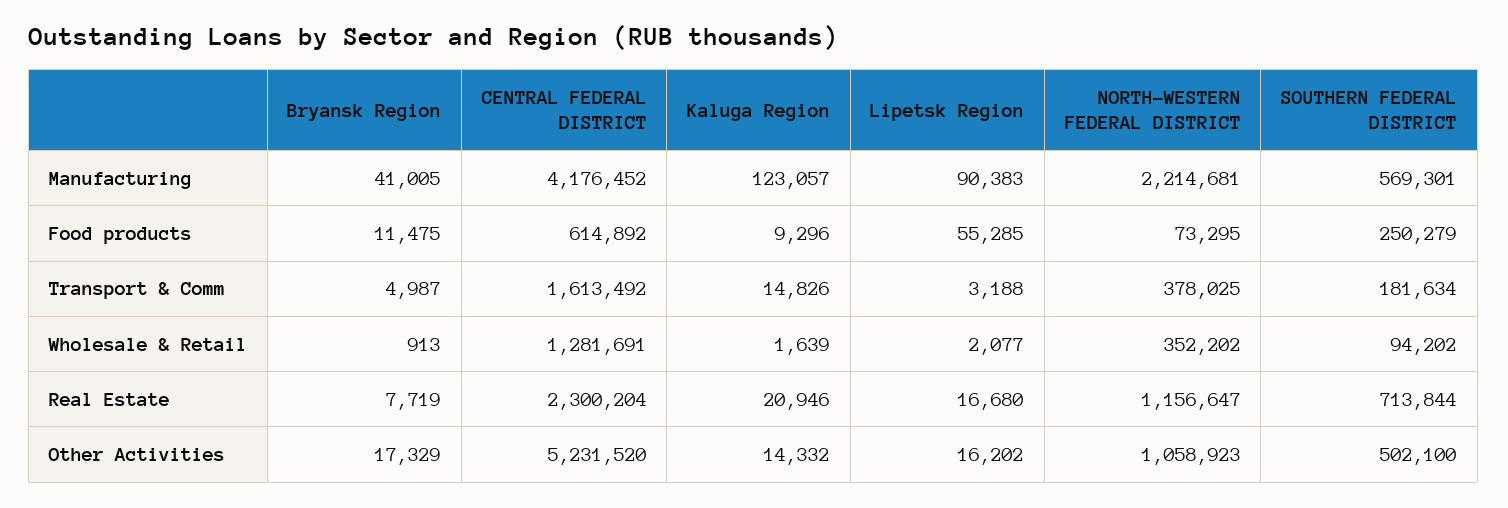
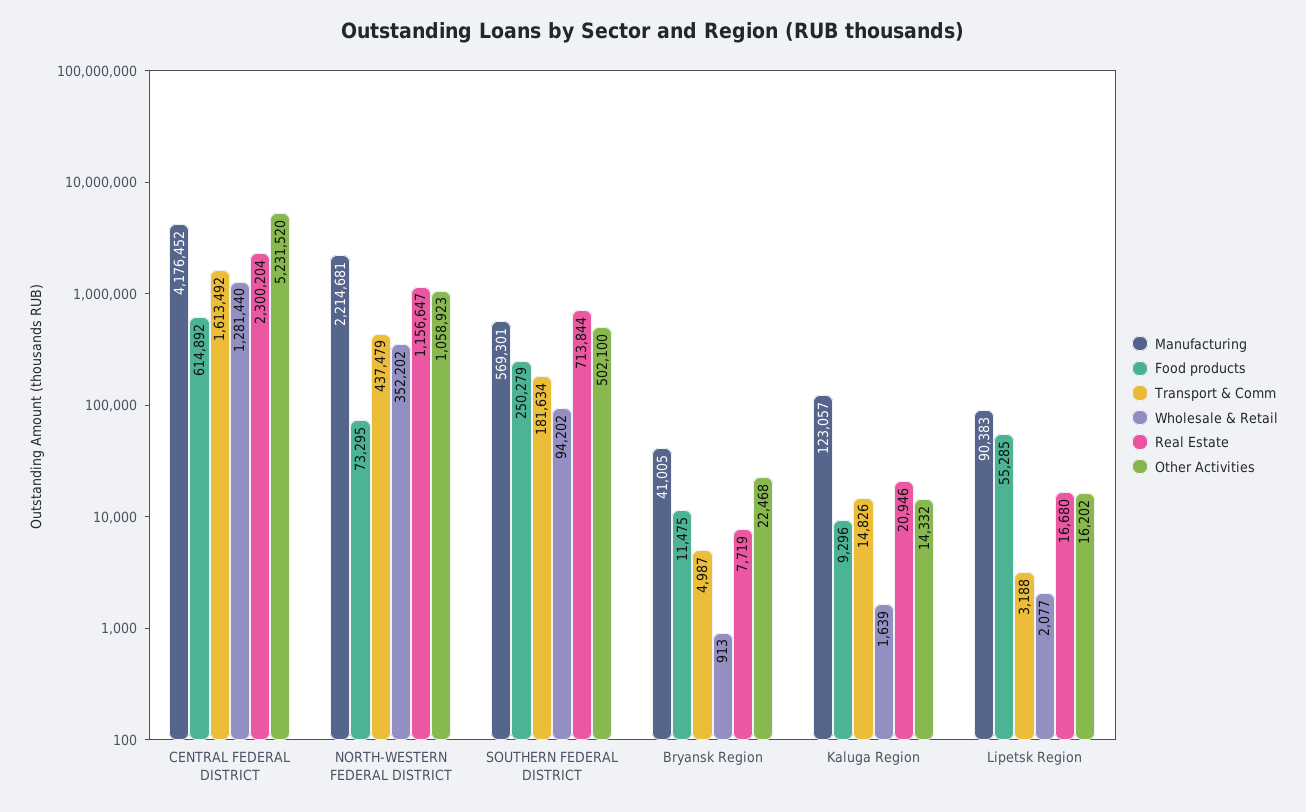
Transport & Comm, NORTH-WESTERN FEDERAL DISTRICT: 378025 -> 437479
Wholesale & Retail, CENTRAL FEDERAL DISTRICT: 1281691 -> 1281440
Other Activities, Bryansk Region: 17329 -> 22468

